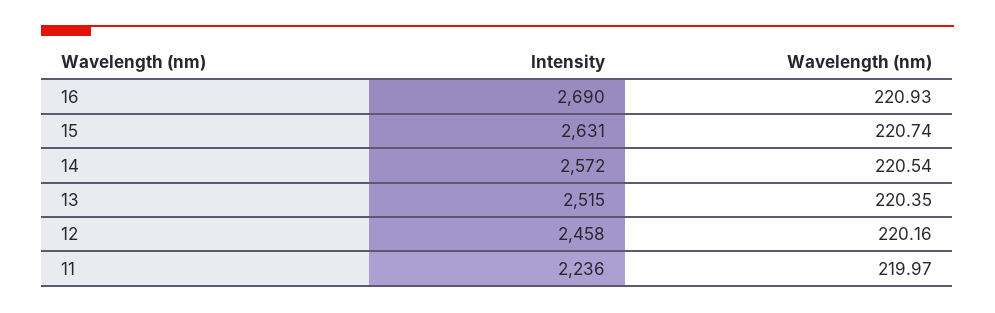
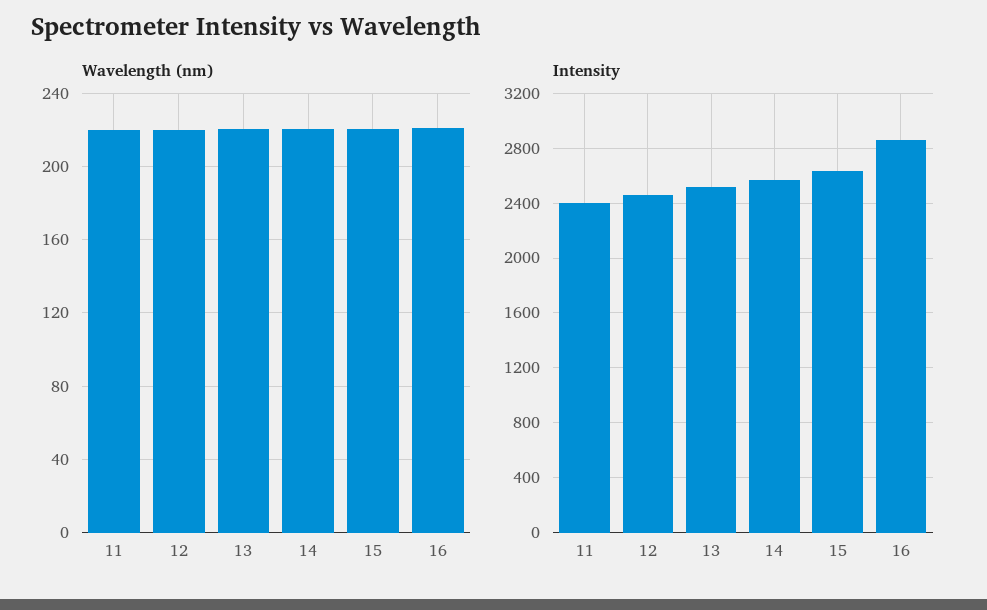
Intensity, 16: 2690 -> 2850
Intensity, 11: 2236 -> 2400

